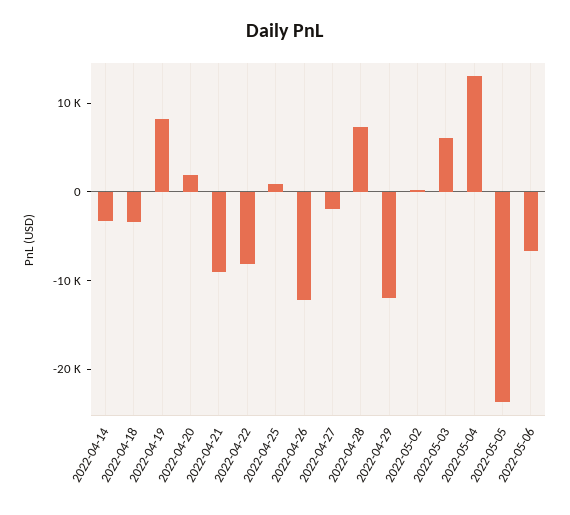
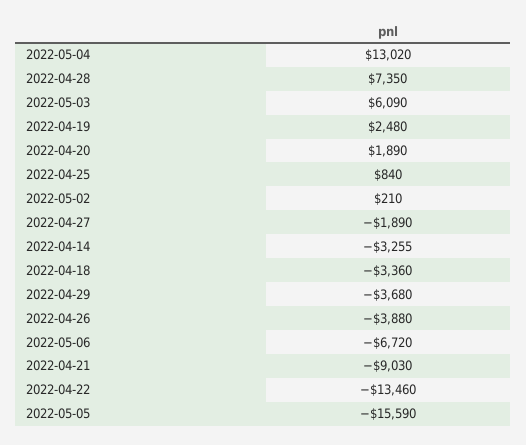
2022-04-19: 8000 -> 2480
2022-04-22: -8000 -> -13460
2022-04-26: -12000 -> -3880
2022-04-29: -12000 -> -3680
2022-05-05: -24000 -> -15590

